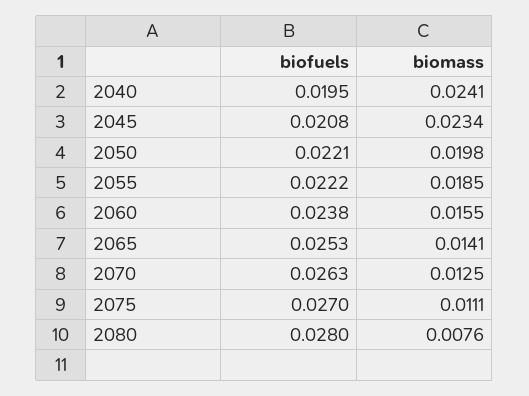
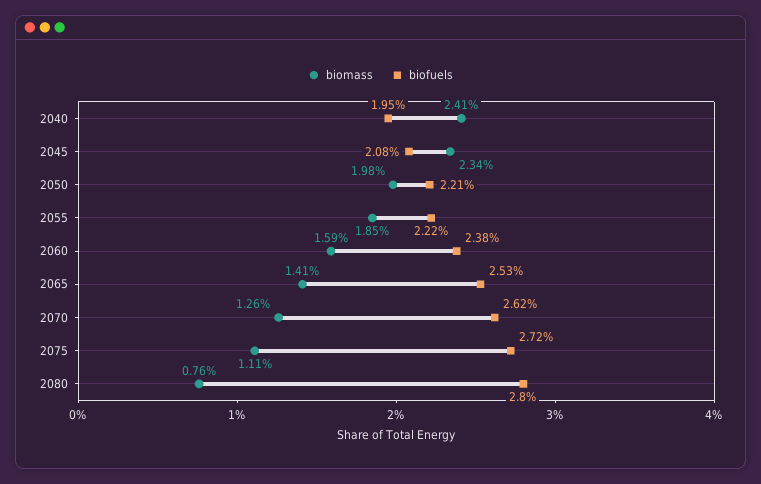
biomass, 2060: 0.0155 -> 0.0159
biofuels, 2070: 0.0263 -> 0.0262
biomass, 2070: 0.0125 -> 0.0126
biofuels, 2075: 0.027 -> 0.0272

